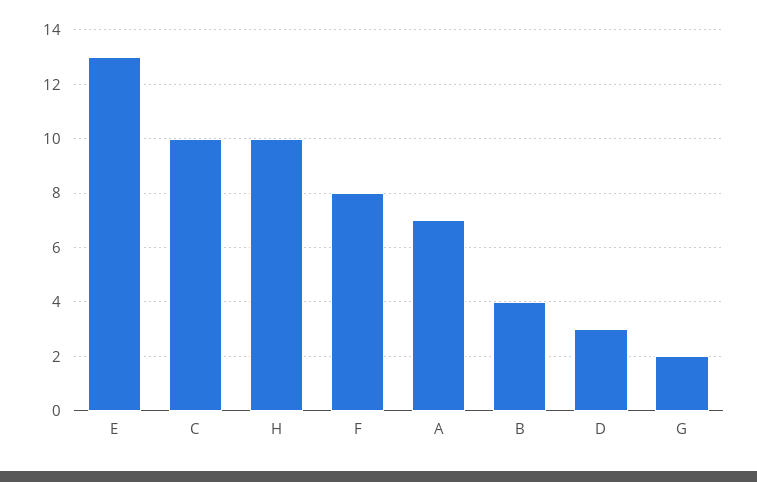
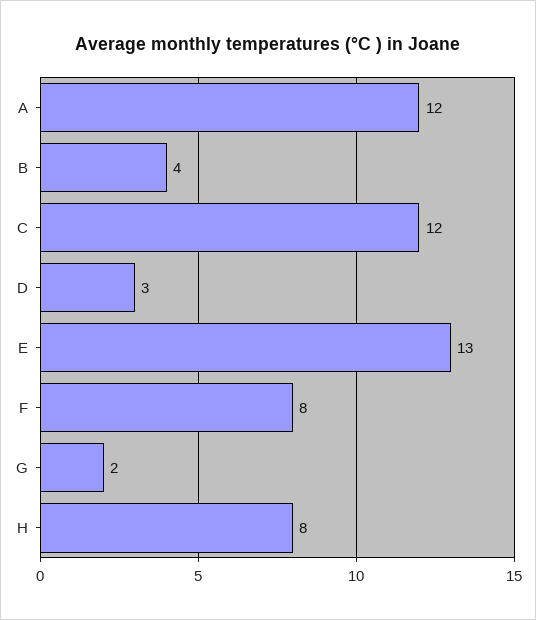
C: 10 -> 12
H: 10 -> 8
A: 7 -> 12

